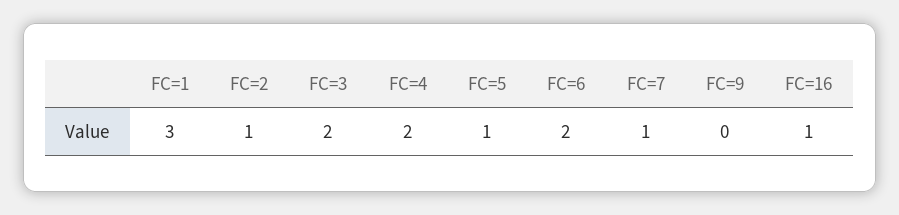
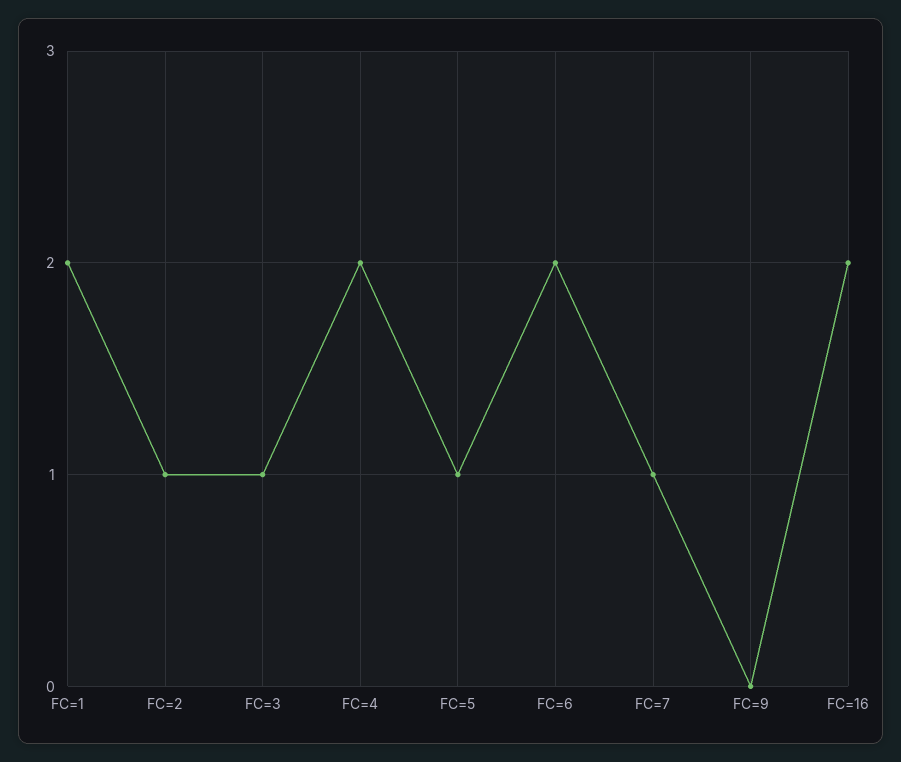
FC=1: 3 -> 2
FC=3: 2 -> 1
FC=16: 1 -> 2

